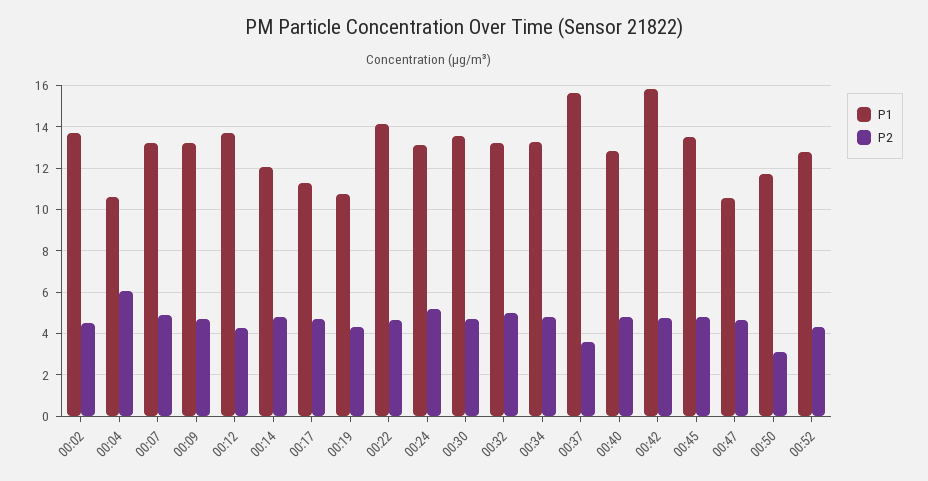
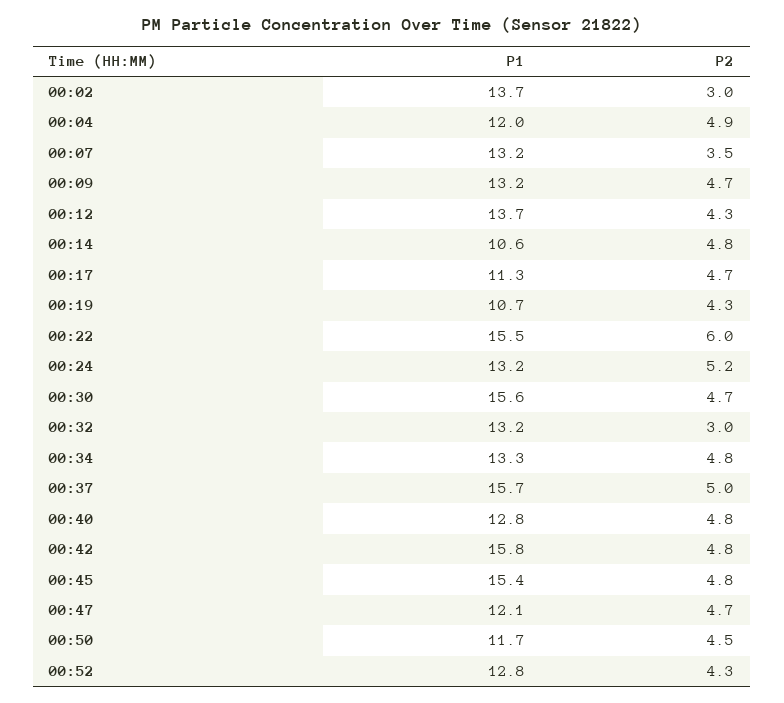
P2, 00:02: 4.5 -> 3
P1, 00:04: 10.5 -> 12
P2, 00:04: 6 -> 4.9
P2, 00:07: 5 -> 3.5
P1, 00:14: 12 -> 10.6
P1, 00:22: 14 -> 15.5
P2, 00:22: 4.5 -> 6
P1, 00:30: 13.5 -> 15.6
P2, 00:32: 5 -> 3
P2, 00:37: 3.5 -> 5
P1, 00:45: 13.5 -> 15.4
P1, 00:47: 10.5 -> 12.1
P2, 00:50: 3 -> 4.5

